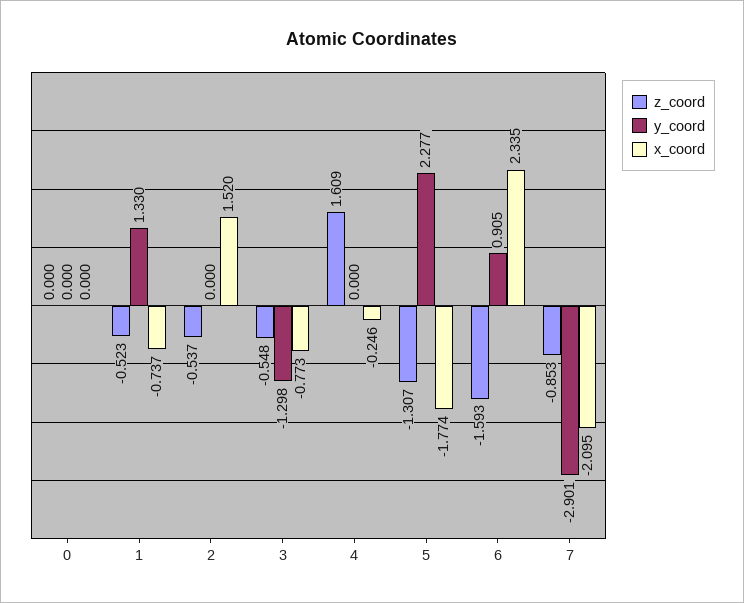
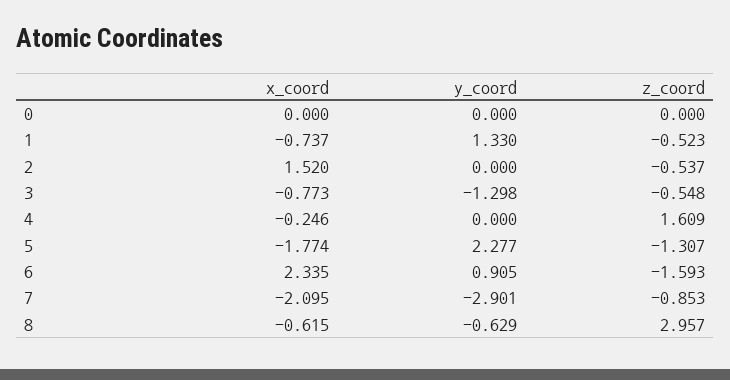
x_coord, 8: none -> -0.615
y_coord, 8: none -> -0.629
z_coord, 8: none -> 2.957

